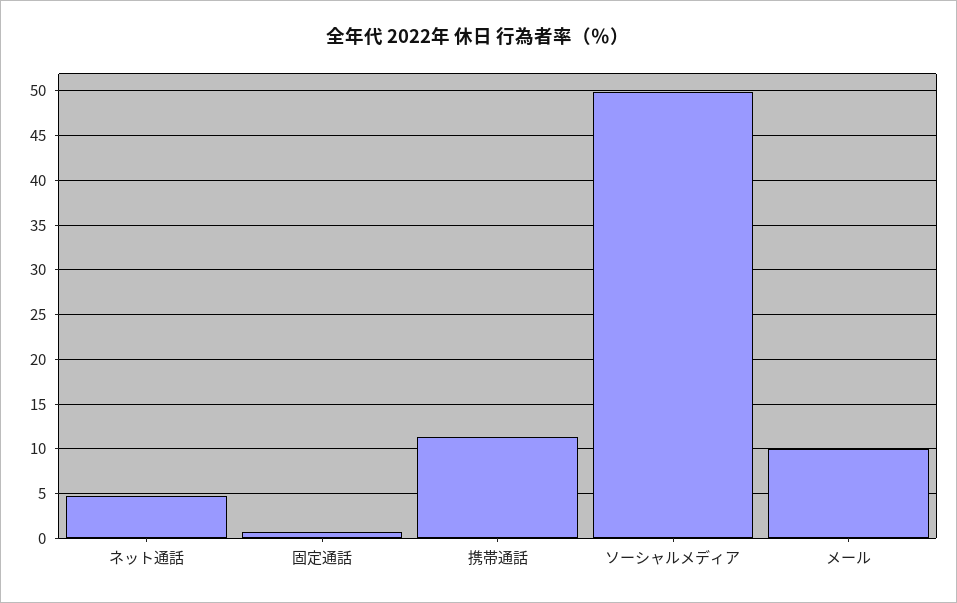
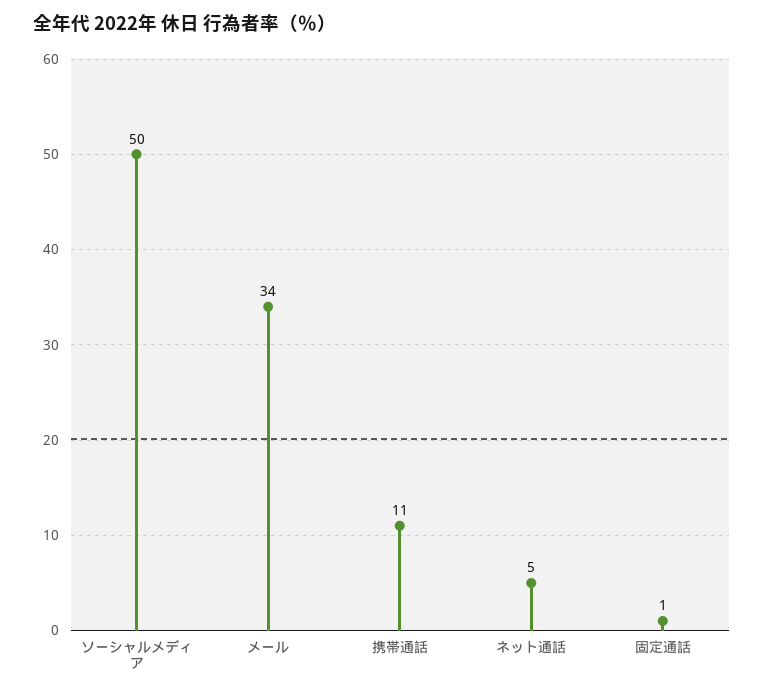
メール: 10 -> 34

